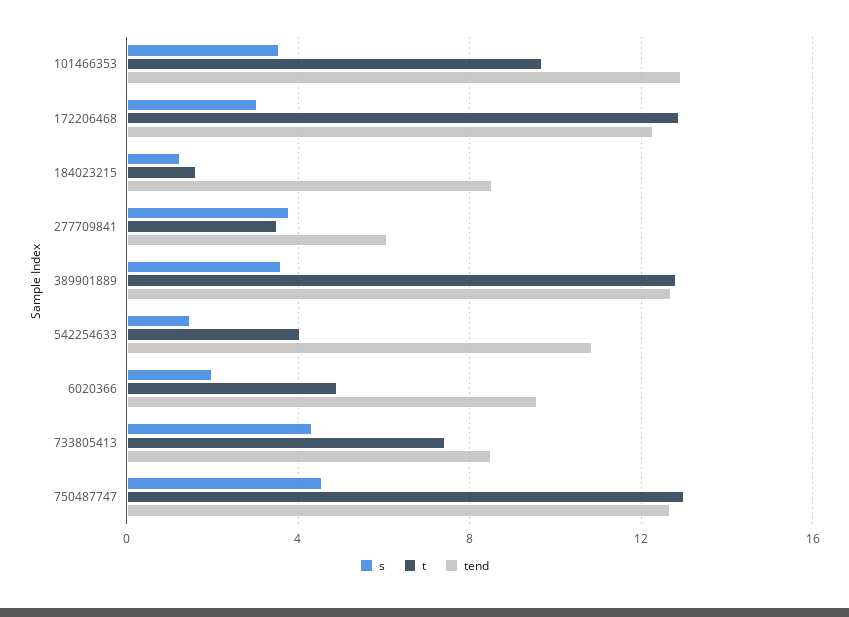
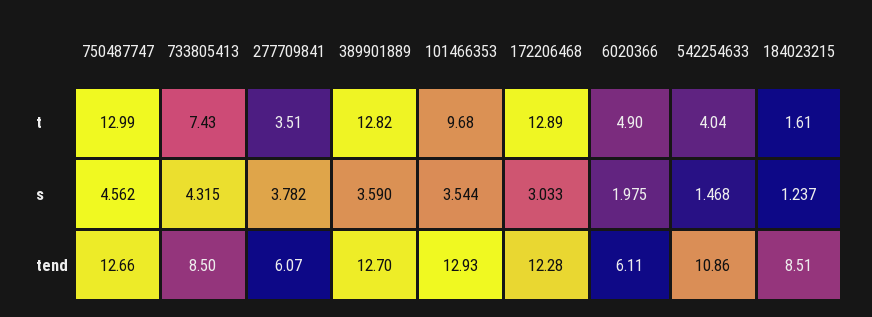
tend, 6020366: 9.5 -> 6.11

